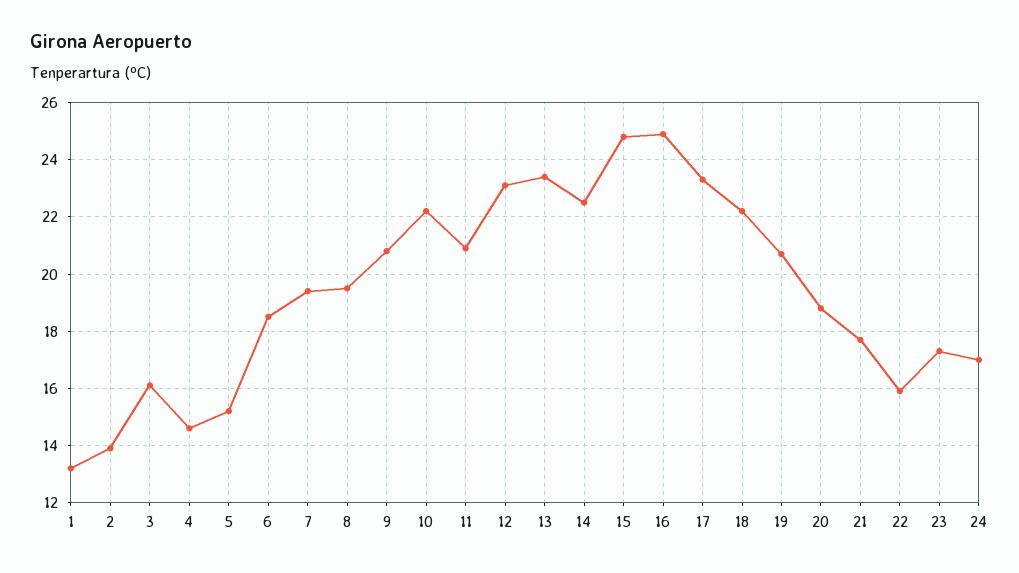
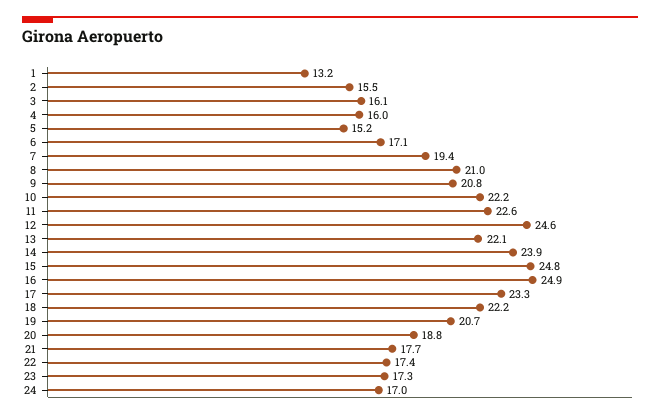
2: 14 -> 15.5
4: 14.5 -> 16
6: 18.5 -> 17.1
8: 19.5 -> 21
11: 21 -> 22.6
12: 23 -> 24.6
13: 23.5 -> 22.1
14: 22.5 -> 23.9
22: 16 -> 17.4

